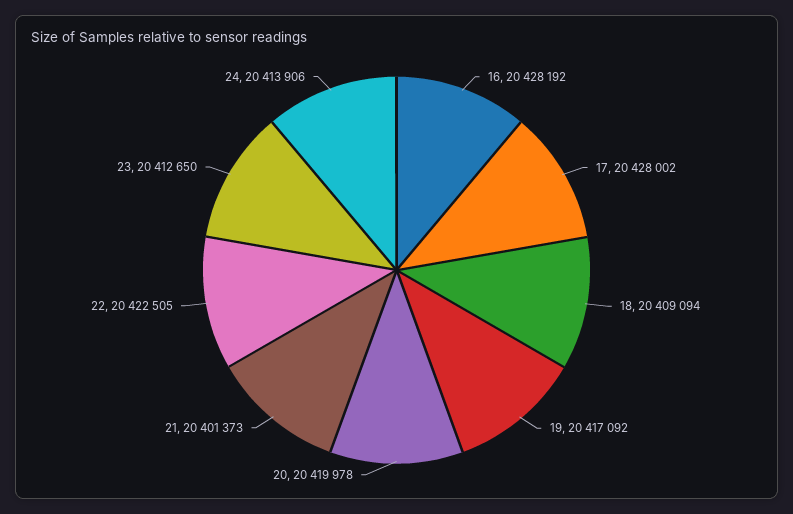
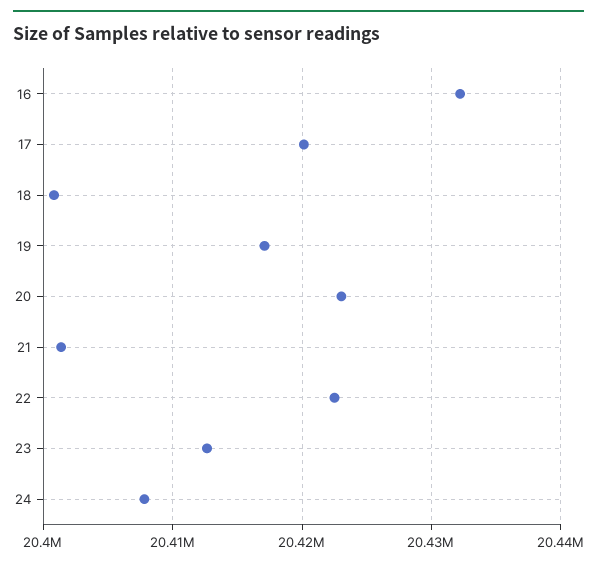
16: 20428192 -> 20432000
17: 20428002 -> 20420000
18: 20409094 -> 20401000
20: 20419978 -> 20423000
24: 20413906 -> 20408000

